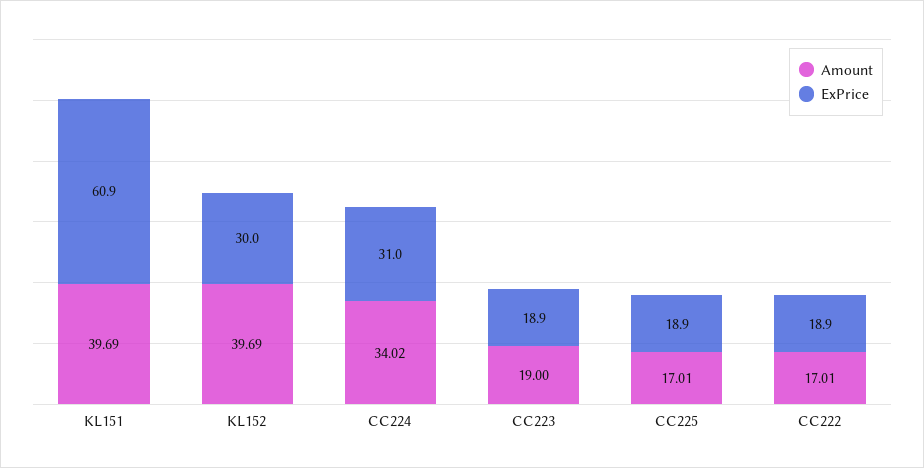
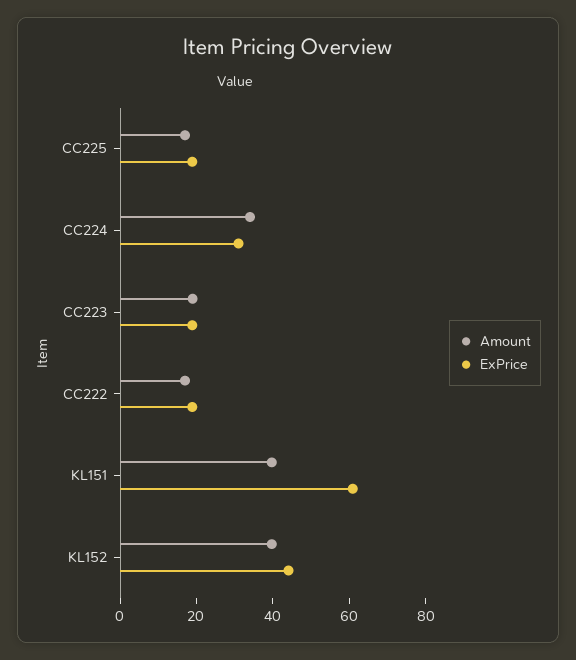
ExPrice, KL152: 30 -> 45

